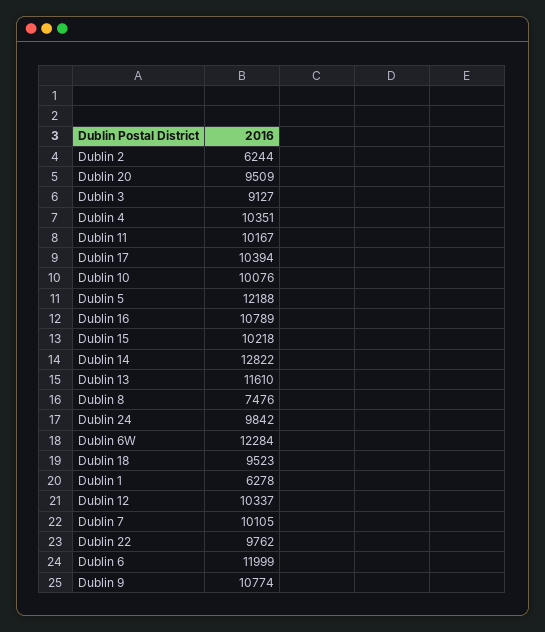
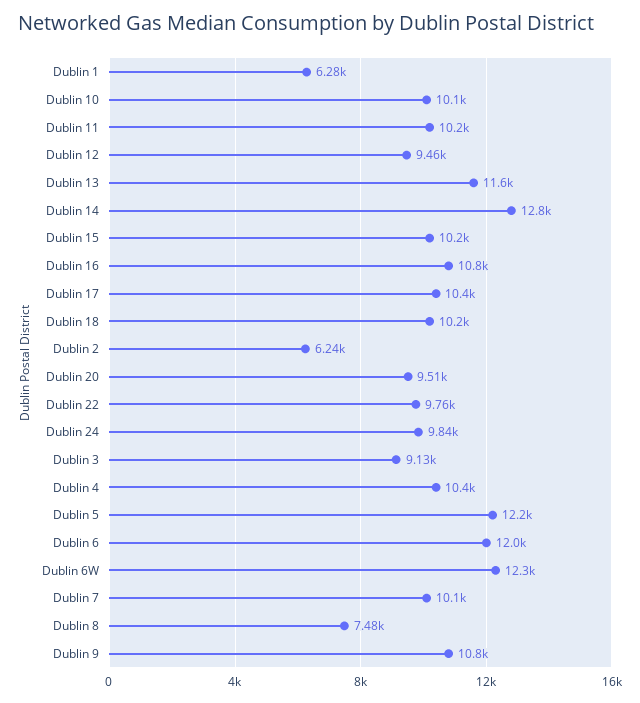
Dublin 18: 9523 -> 10200
Dublin 12: 10337 -> 9460

